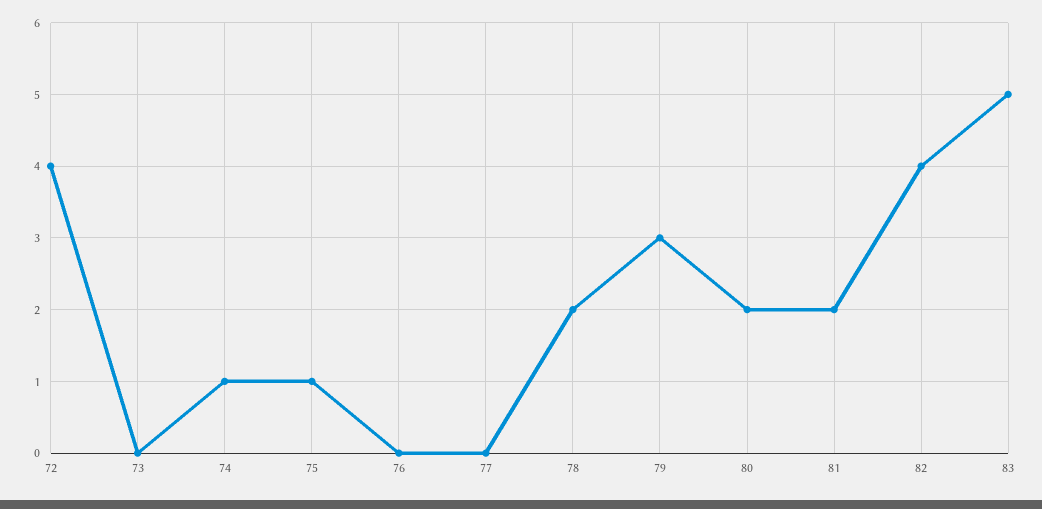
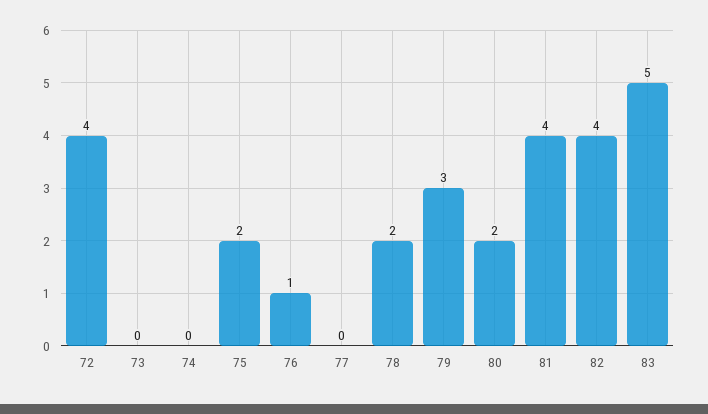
74: 1 -> 0
75: 1 -> 2
76: 0 -> 1
81: 2 -> 4

